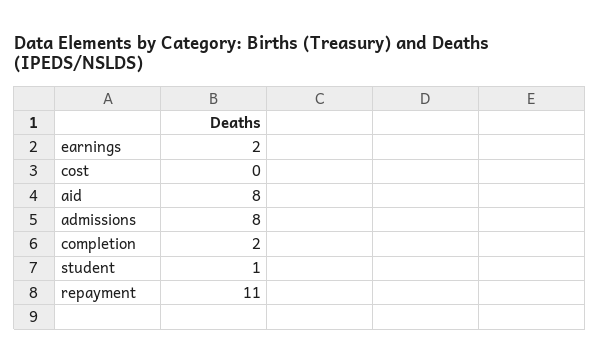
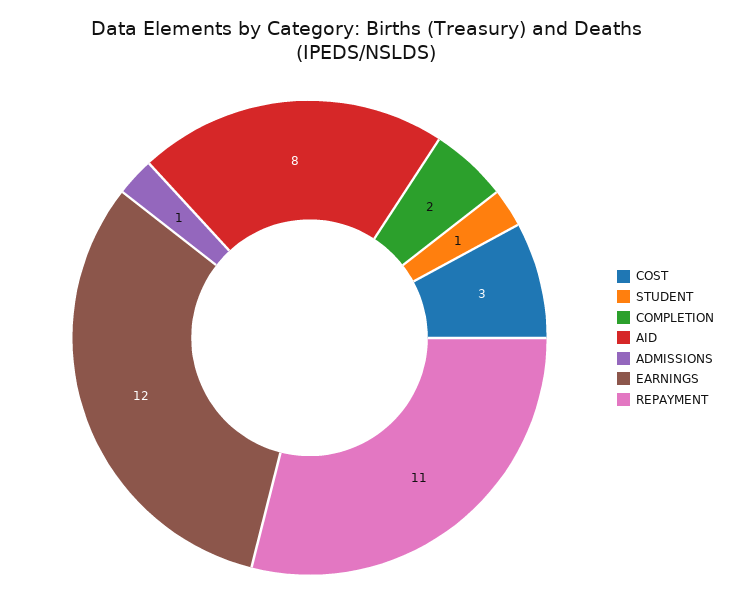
earnings: 2 -> 12
cost: 0 -> 3
admissions: 8 -> 1

